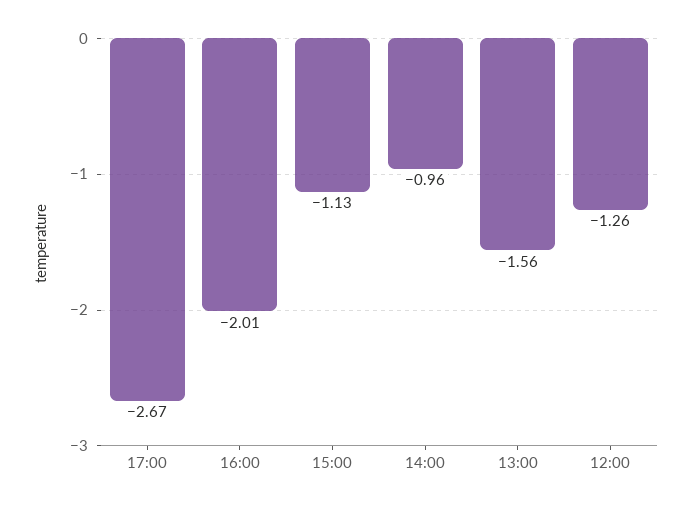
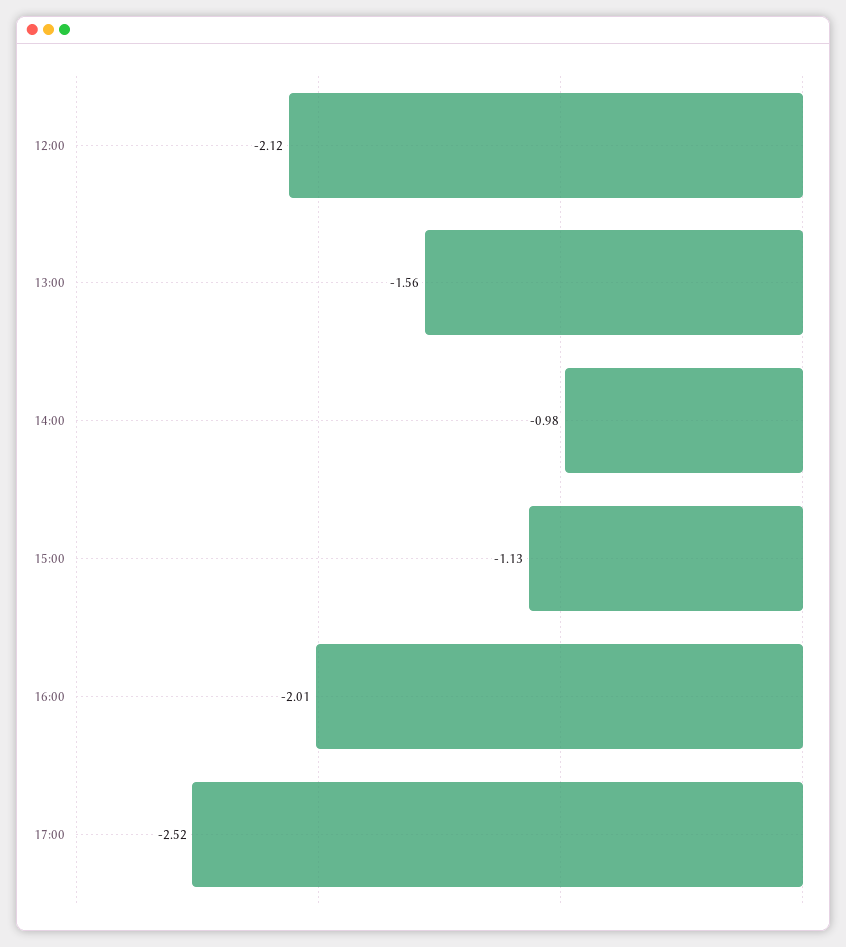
17:00: -2.67 -> -2.52
14:00: -0.96 -> -0.98
12:00: -1.26 -> -2.12

